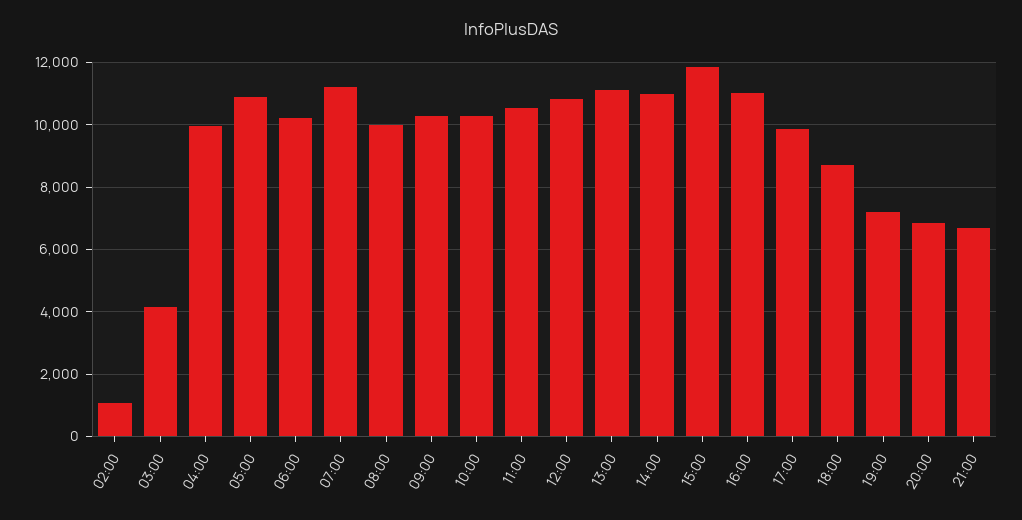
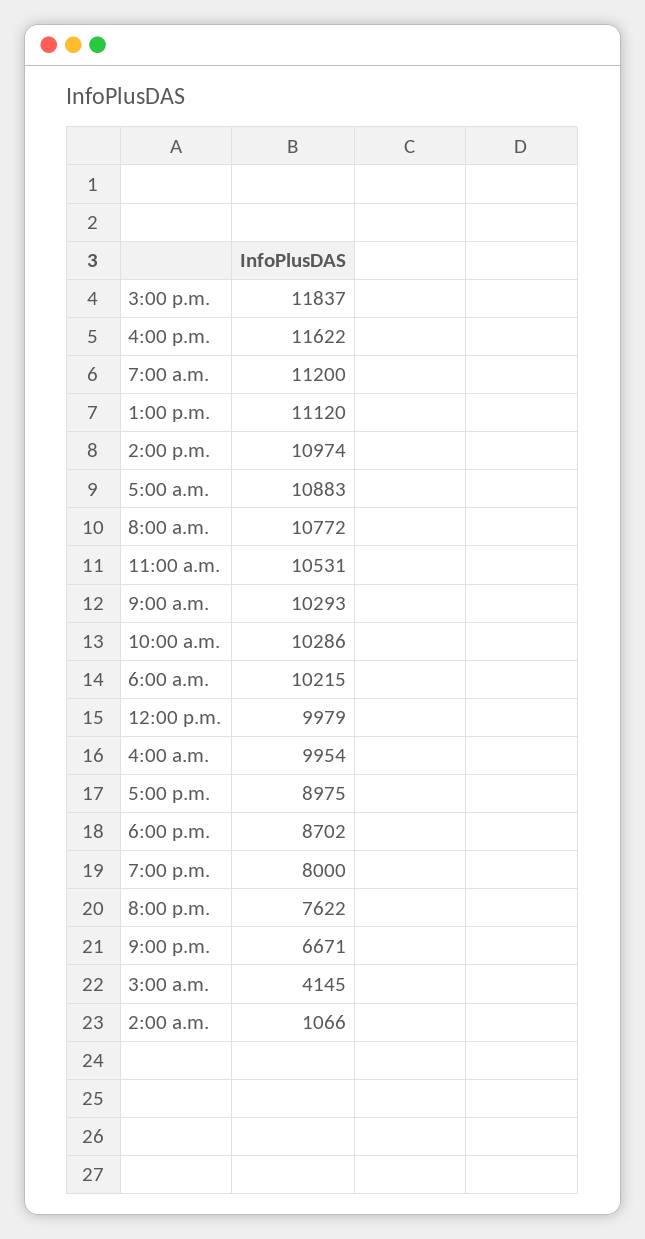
08:00: 10000 -> 10772
12:00: 10800 -> 9979
16:00: 11000 -> 11622
17:00: 9800 -> 8975
19:00: 7200 -> 8000
20:00: 6800 -> 7622

